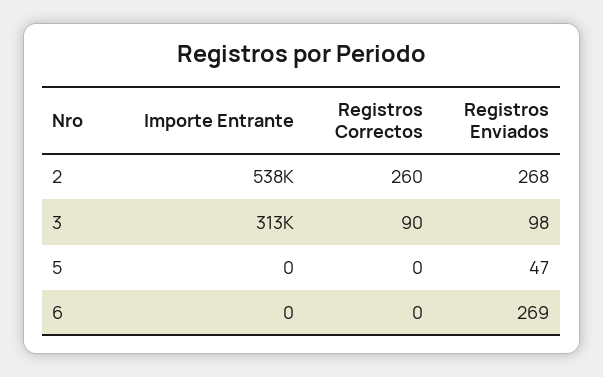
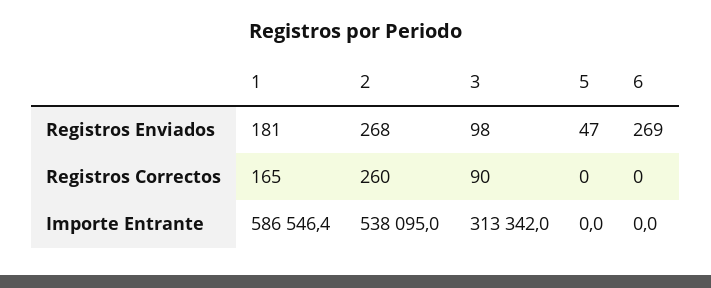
Registros Enviados, 1: none -> 181
Registros Correctos, 1: none -> 165
Importe Entrante, 1: none -> 586546.4

